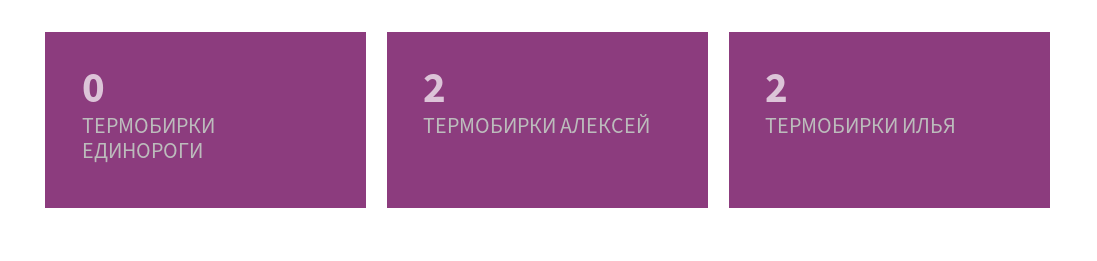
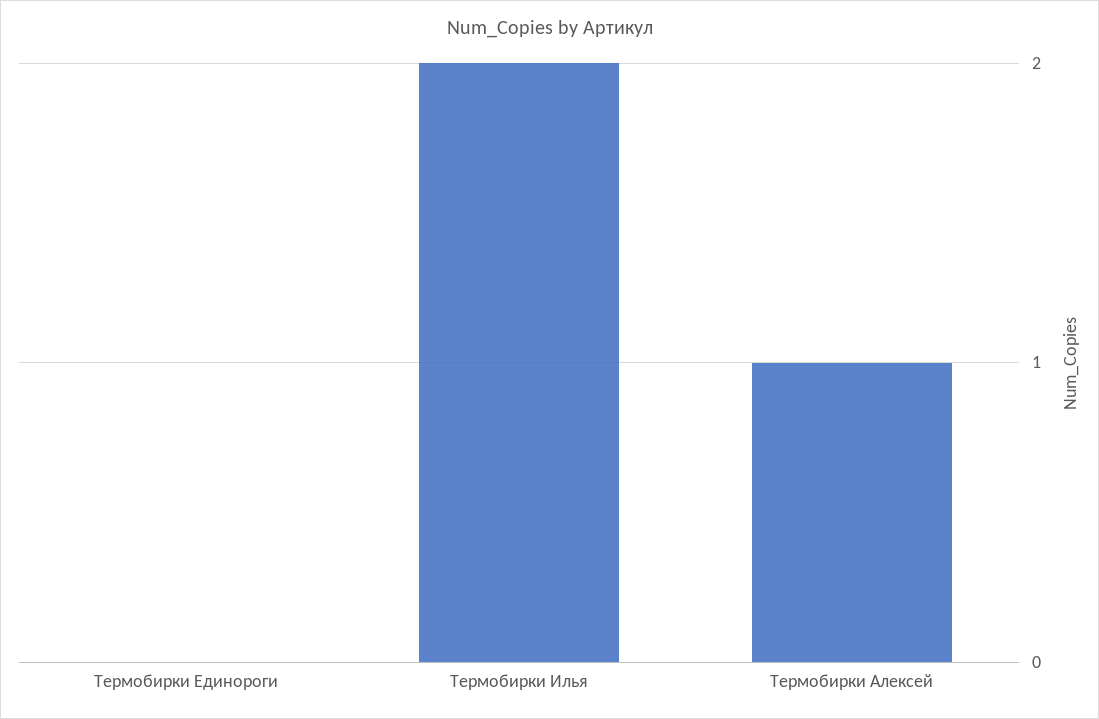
ТЕРМОБИРКИ АЛЕКСЕЙ: 2 -> 1

